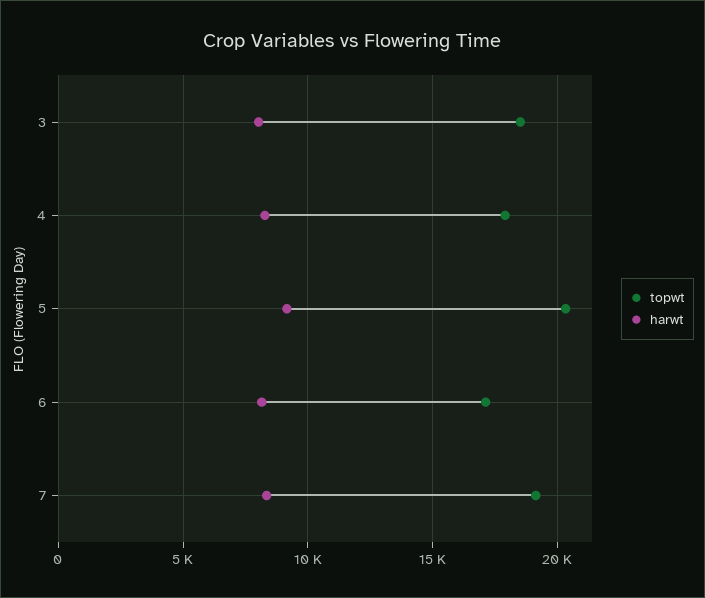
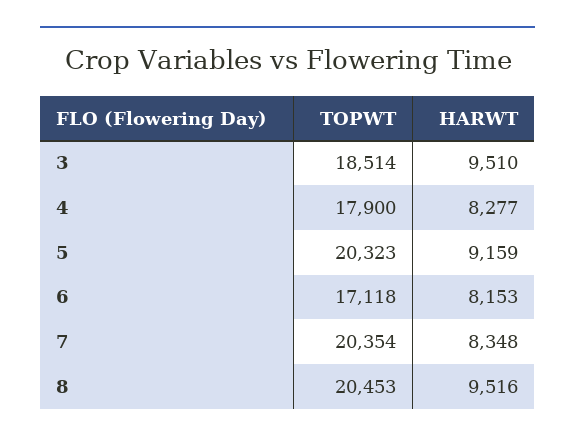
harwt, 3: 8000 -> 9510
topwt, 7: 19000 -> 20354
topwt, 8: none -> 20453
harwt, 8: none -> 9516

